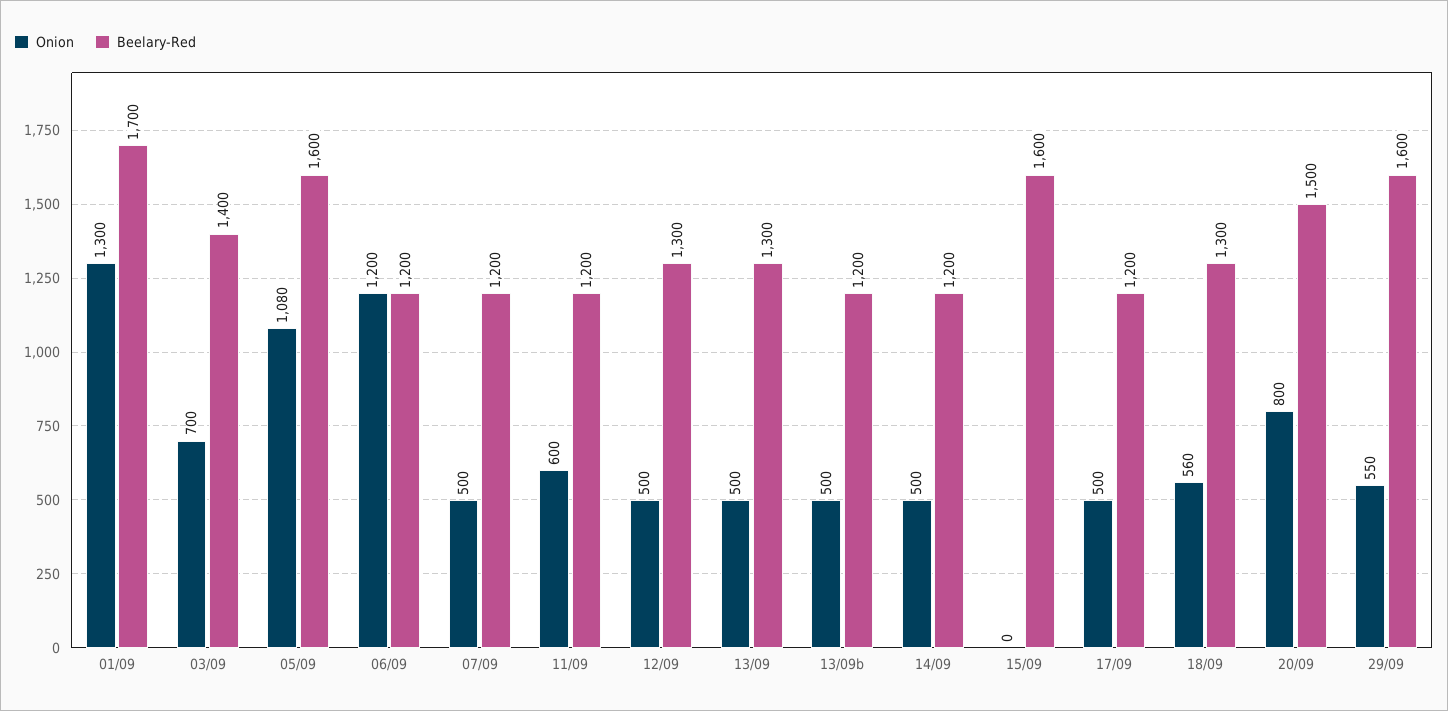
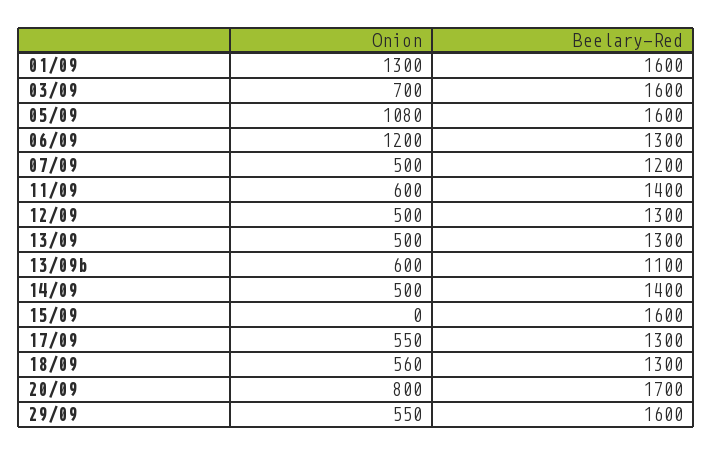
Beelary-Red, 01/09: 1700 -> 1600
Beelary-Red, 03/09: 1400 -> 1600
Beelary-Red, 06/09: 1200 -> 1300
Beelary-Red, 11/09: 1200 -> 1400
Onion, 13/09b: 500 -> 600
Beelary-Red, 13/09b: 1200 -> 1100
Beelary-Red, 14/09: 1200 -> 1400
Onion, 17/09: 500 -> 550
Beelary-Red, 17/09: 1200 -> 1300
Beelary-Red, 20/09: 1500 -> 1700

